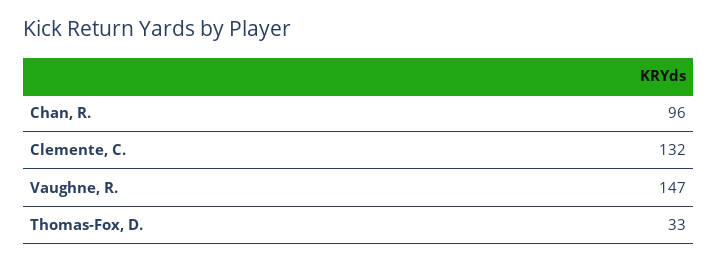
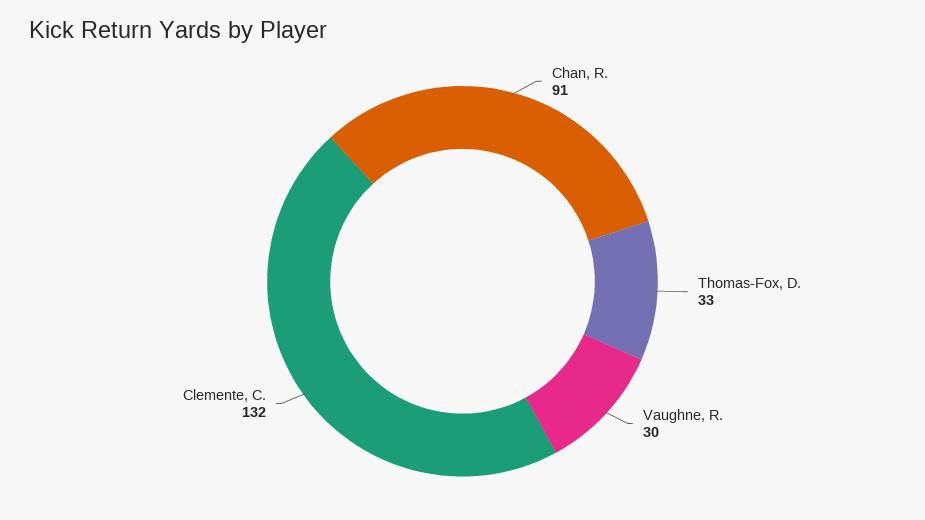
Chan, R.: 96 -> 91
Vaughne, R.: 147 -> 30

